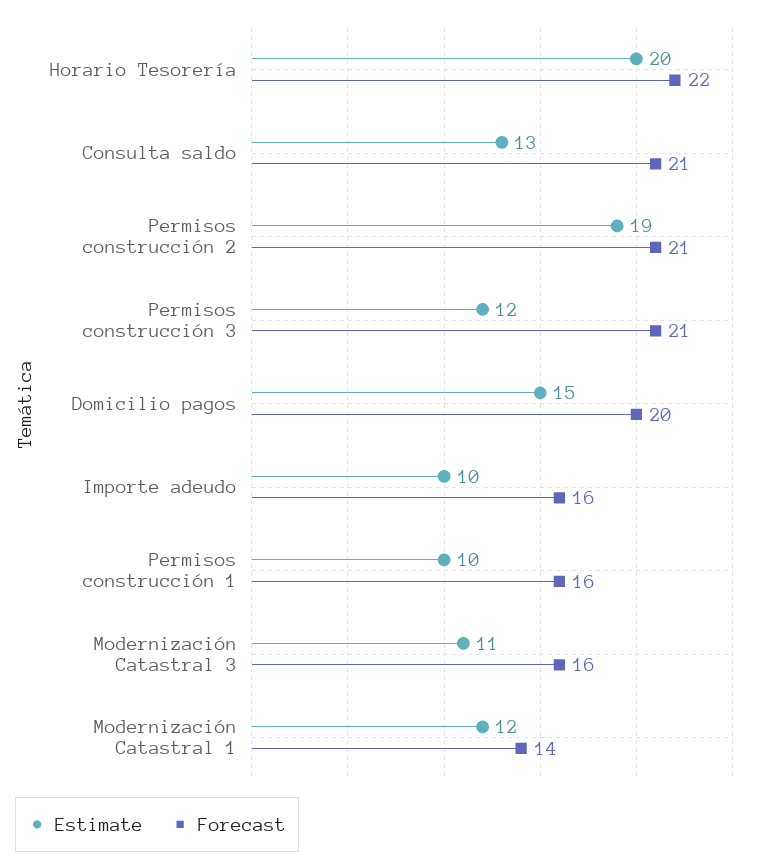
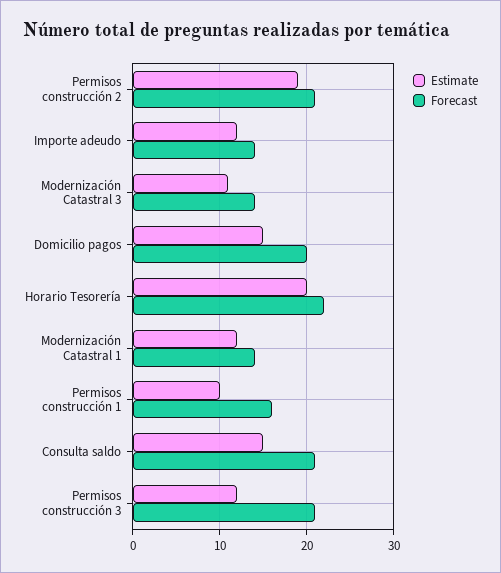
Estimate, Consulta saldo: 13 -> 15
Estimate, Importe adeudo: 10 -> 12
Forecast, Importe adeudo: 16 -> 14
Forecast, Modernización Catastral 3: 16 -> 14

